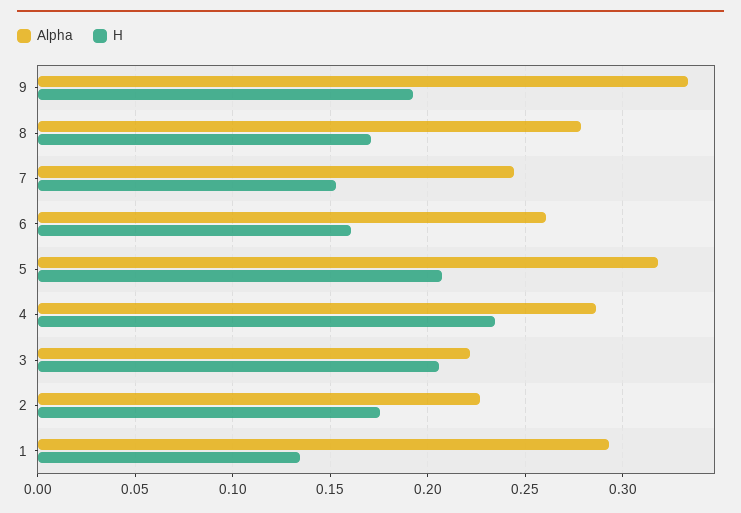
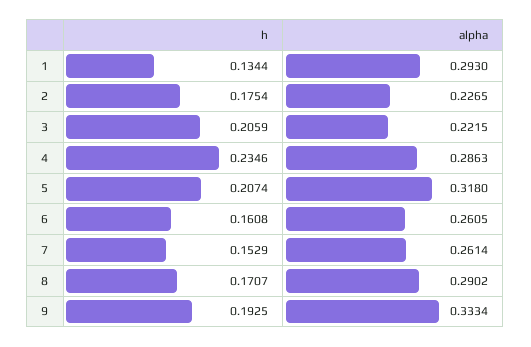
Alpha, 8: 0.28 -> 0.2902
Alpha, 7: 0.245 -> 0.2614

